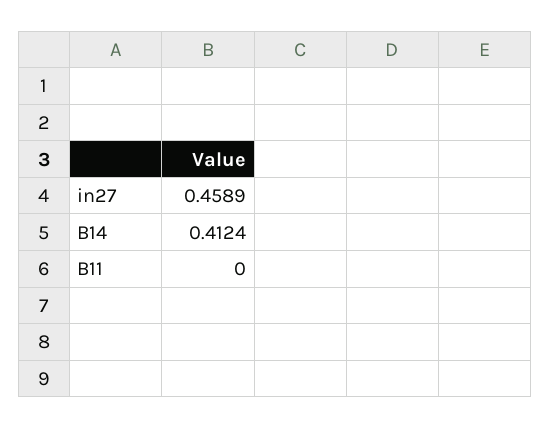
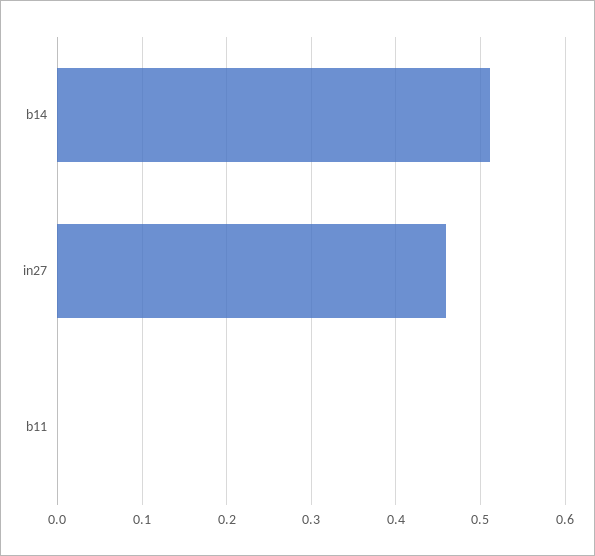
B14: 0.4124 -> 0.51

